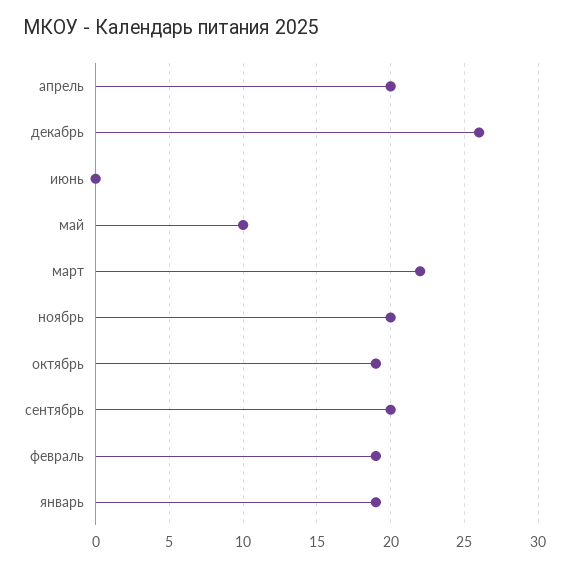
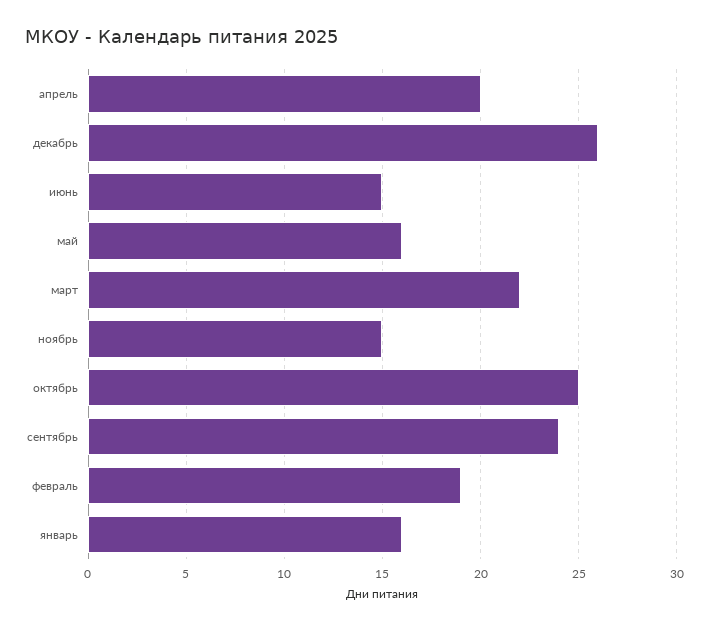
июнь: 0 -> 15
май: 10 -> 16
ноябрь: 20 -> 15
октябрь: 19 -> 25
сентябрь: 20 -> 24
январь: 19 -> 16

